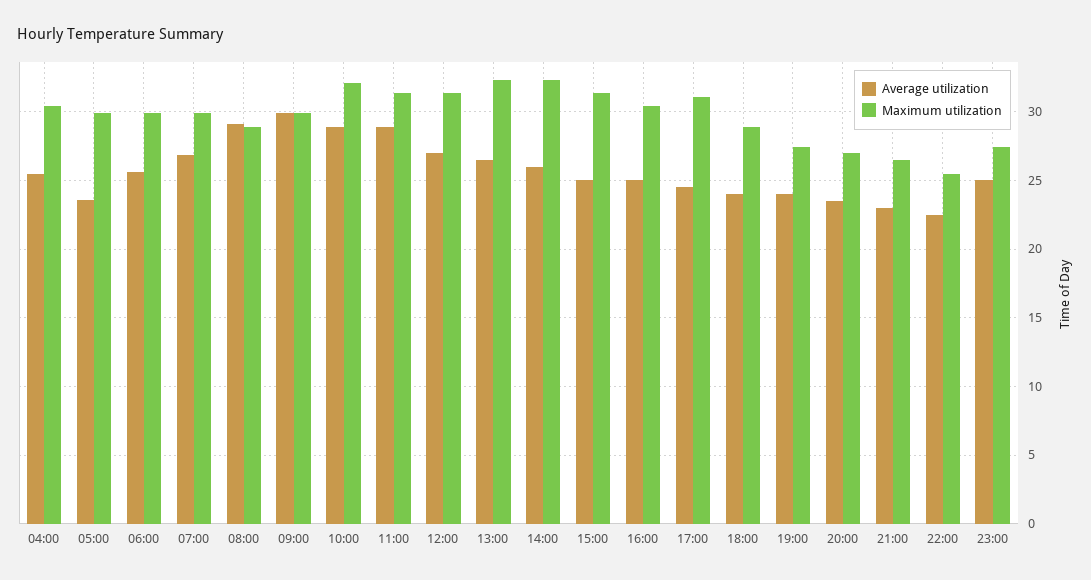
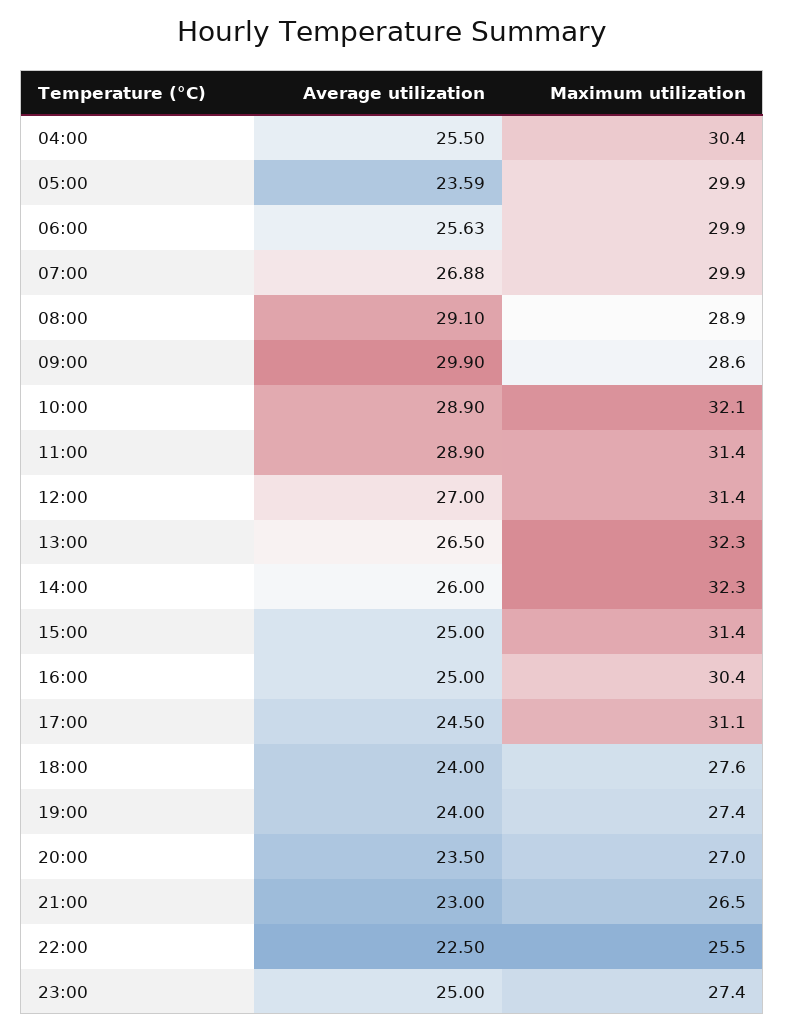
Maximum utilization, 09:00: 30 -> 28.6
Maximum utilization, 18:00: 29 -> 27.6

